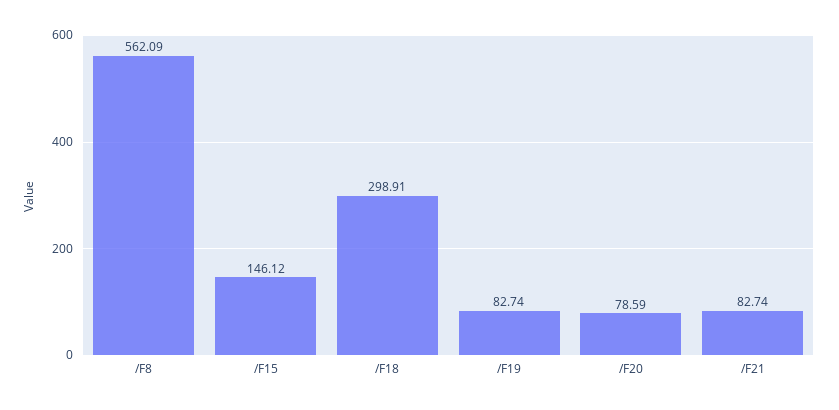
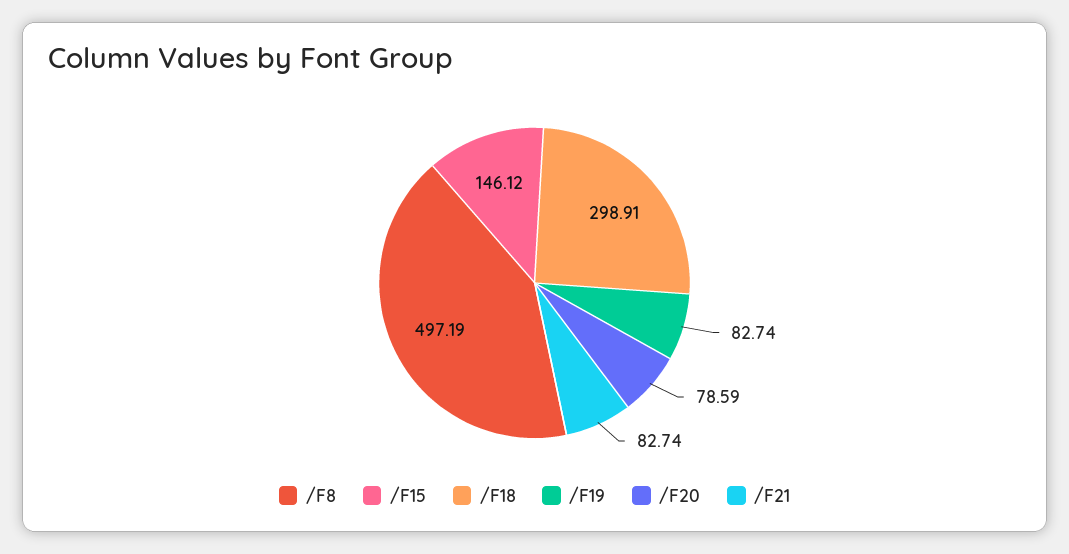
/F8: 562.09 -> 497.19

